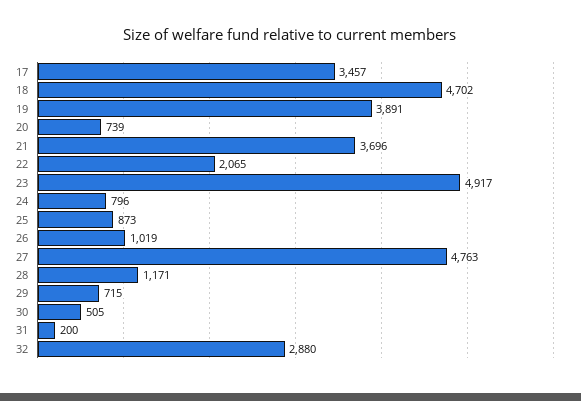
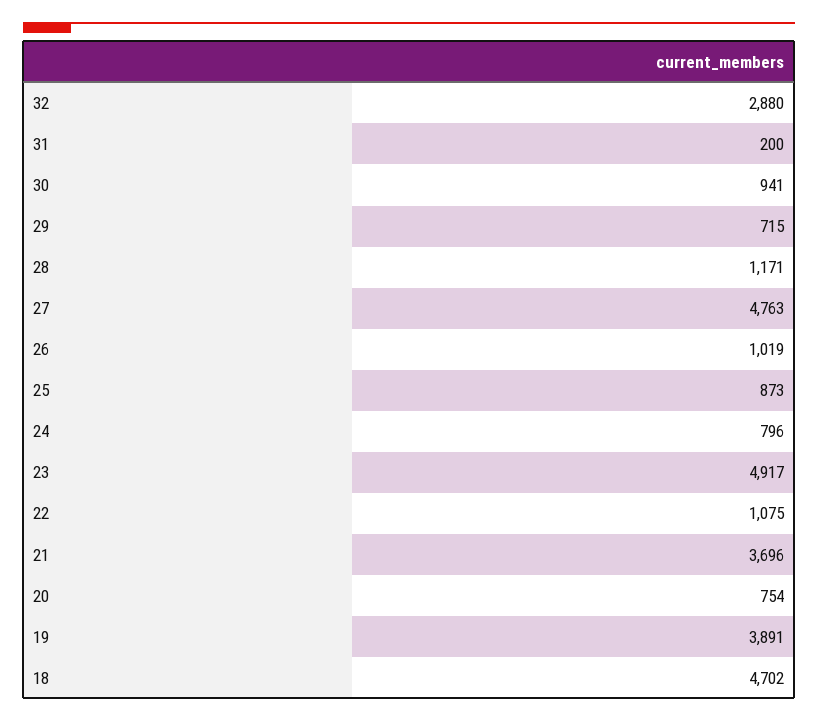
17: 3457 -> none
20: 739 -> 754
22: 2065 -> 1075
30: 505 -> 941

